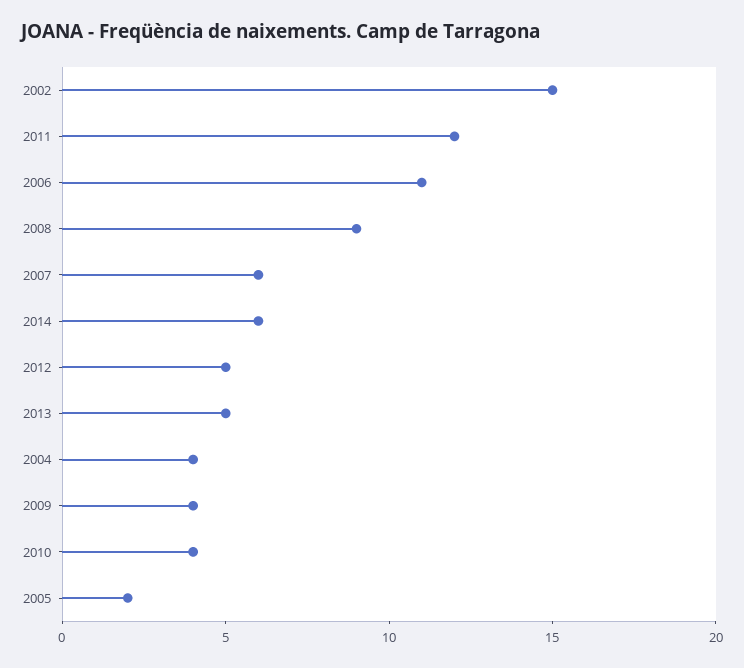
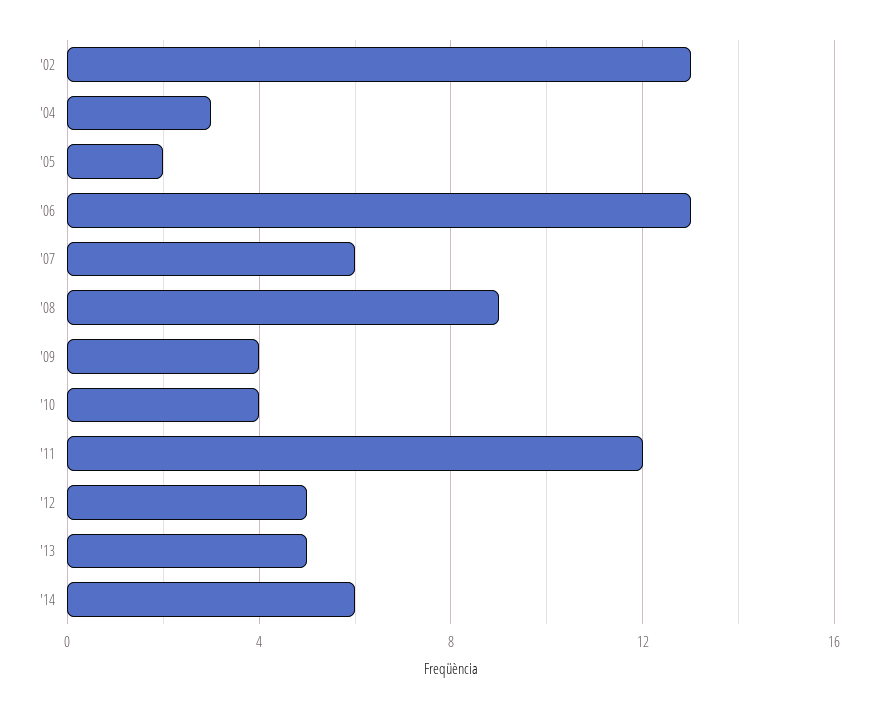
2002: 15 -> 13
2006: 11 -> 13
2004: 4 -> 3

